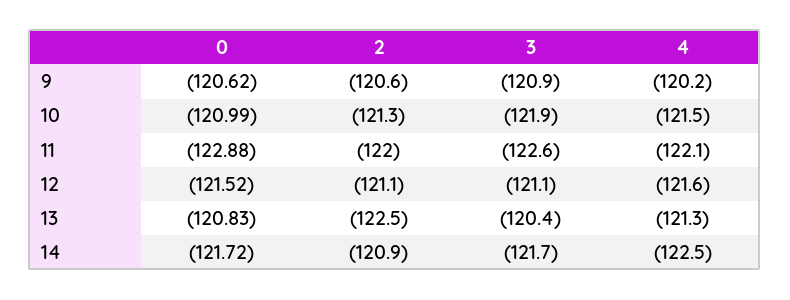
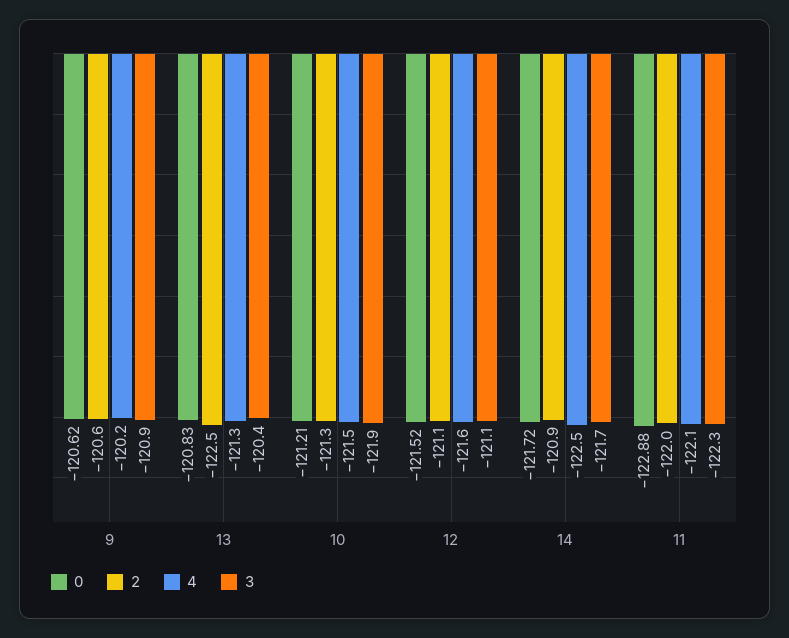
0, 10: -120.99 -> -121.21
3, 11: -122.6 -> -122.3

